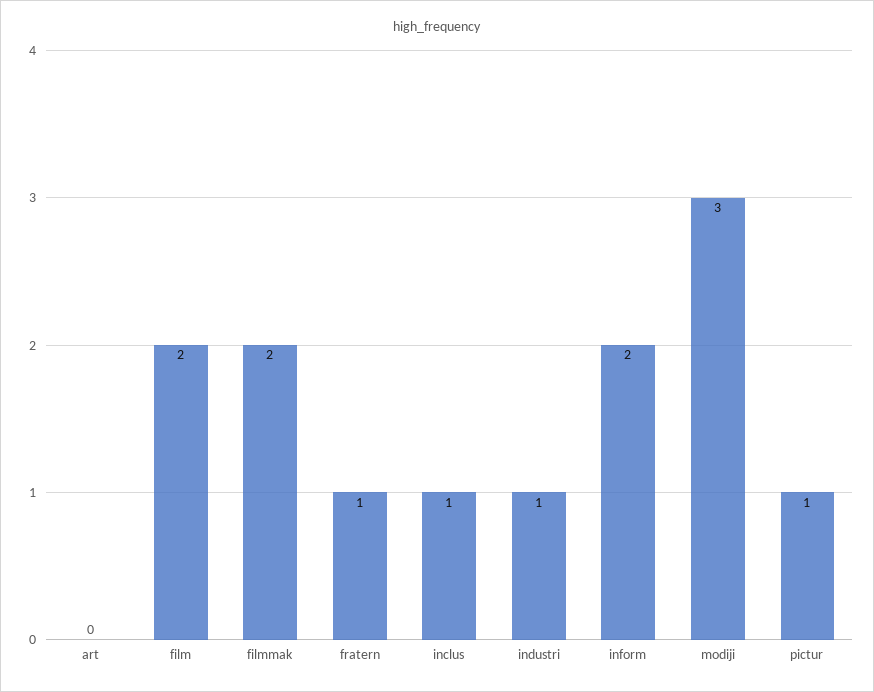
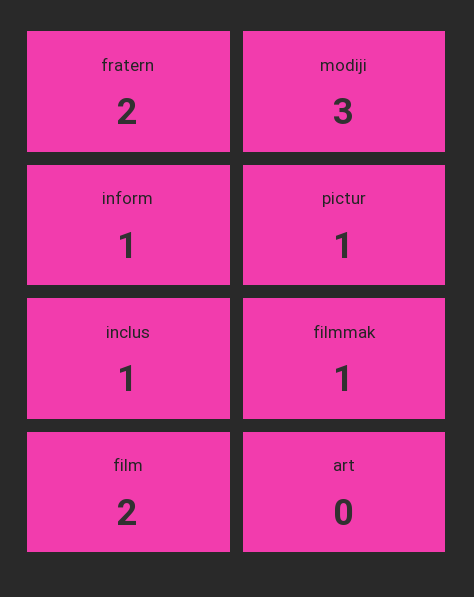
filmmak: 2 -> 1
fratern: 1 -> 2
industri: 1 -> none
inform: 2 -> 1

